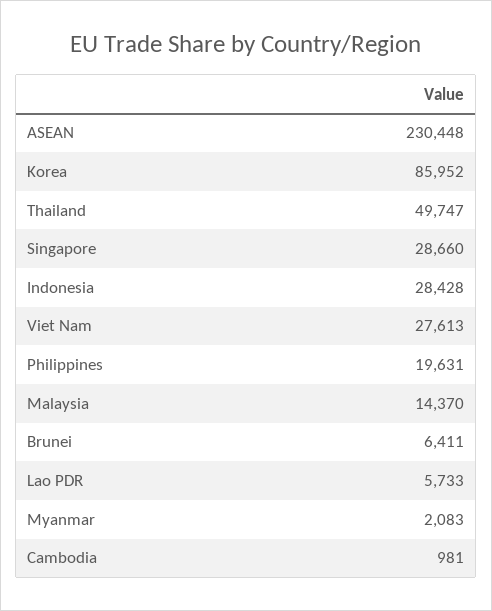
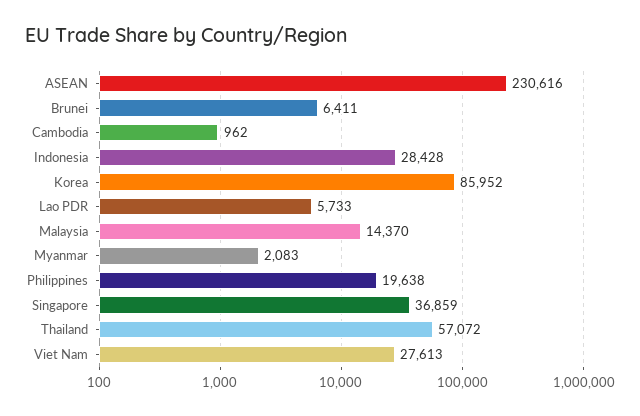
ASEAN: 230448 -> 230616
Thailand: 49747 -> 57072
Singapore: 28660 -> 36859
Philippines: 19631 -> 19638
Cambodia: 981 -> 962

